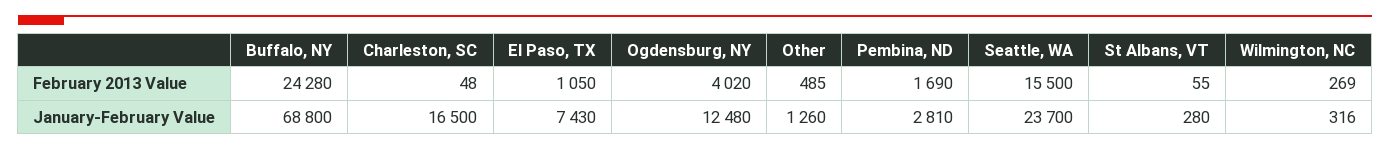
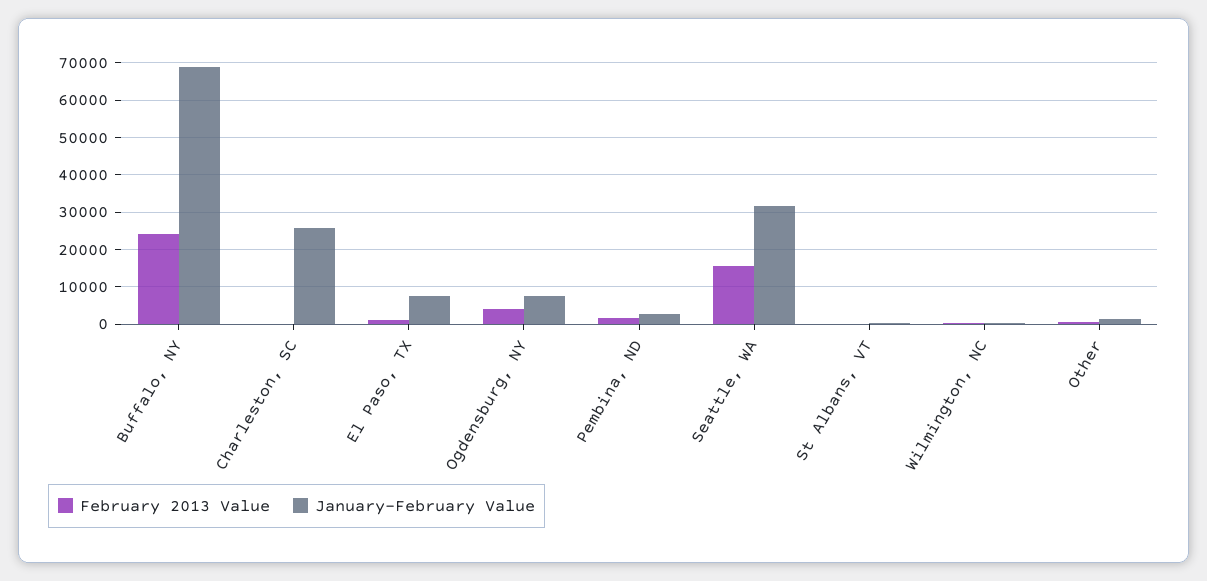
January-February Value, Charleston, SC: 16500 -> 26000
January-February Value, Ogdensburg, NY: 12480 -> 8000
January-February Value, Seattle, WA: 23700 -> 32000

